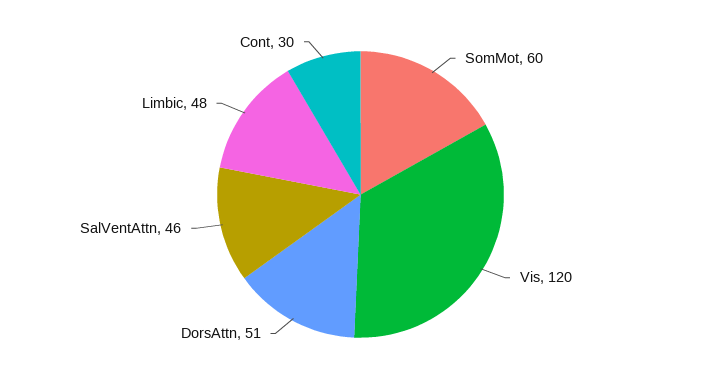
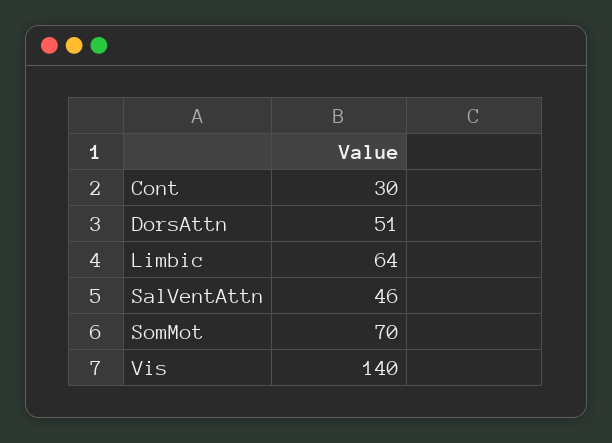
SomMot: 60 -> 70
Vis: 120 -> 140
Limbic: 48 -> 64

